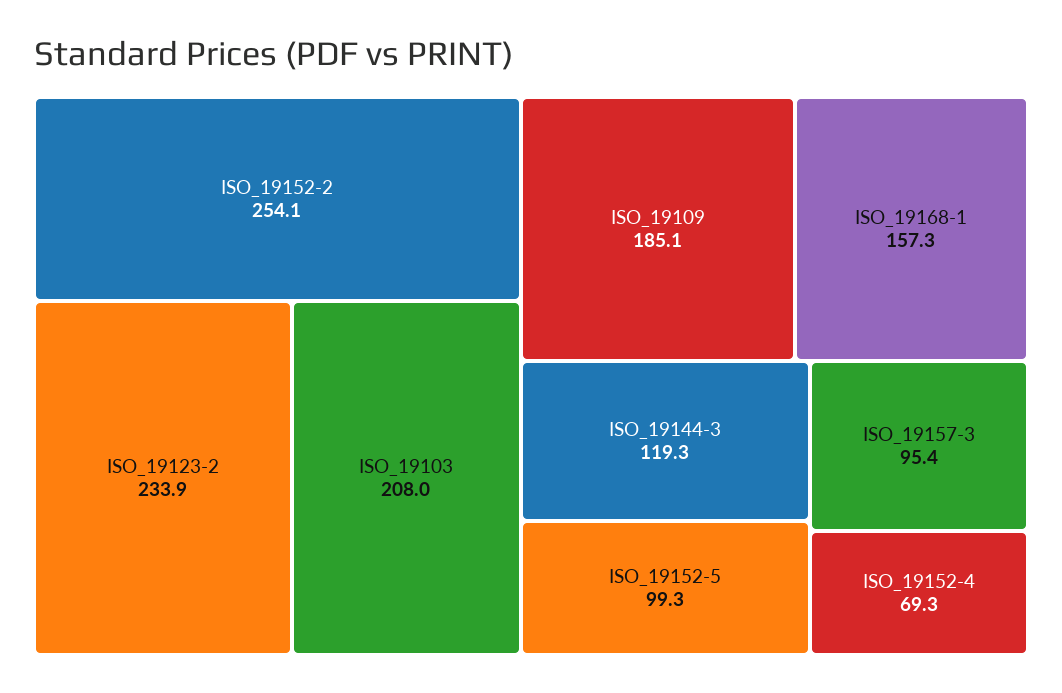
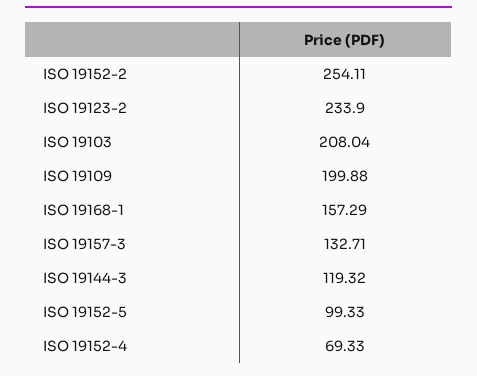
ISO_19109: 185.1 -> 199.88
ISO_19157-3: 95.4 -> 132.71

